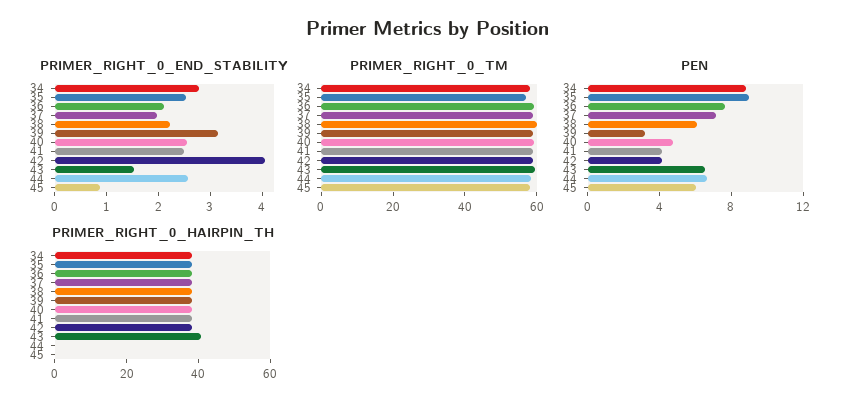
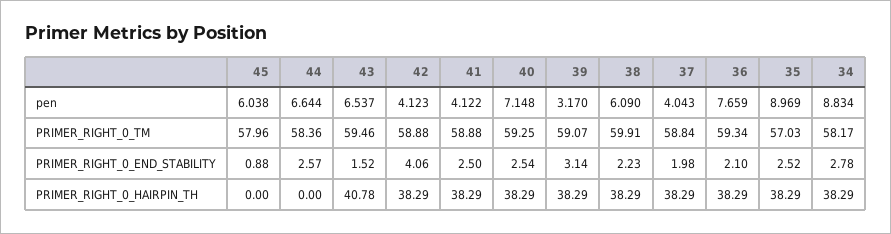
PEN, 37: 7 -> 4.043
PEN, 40: 5 -> 7.148

